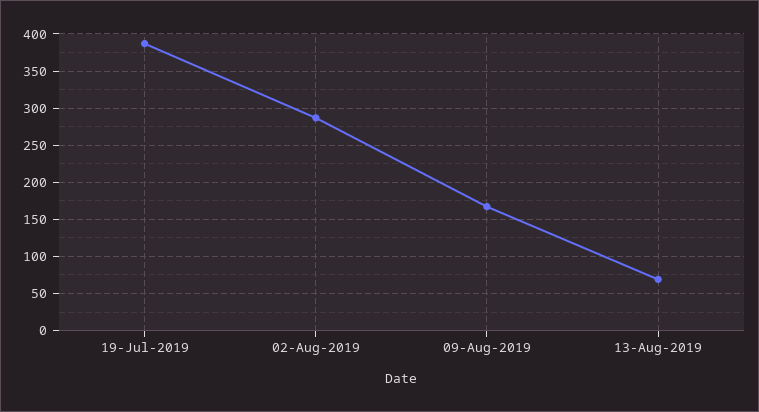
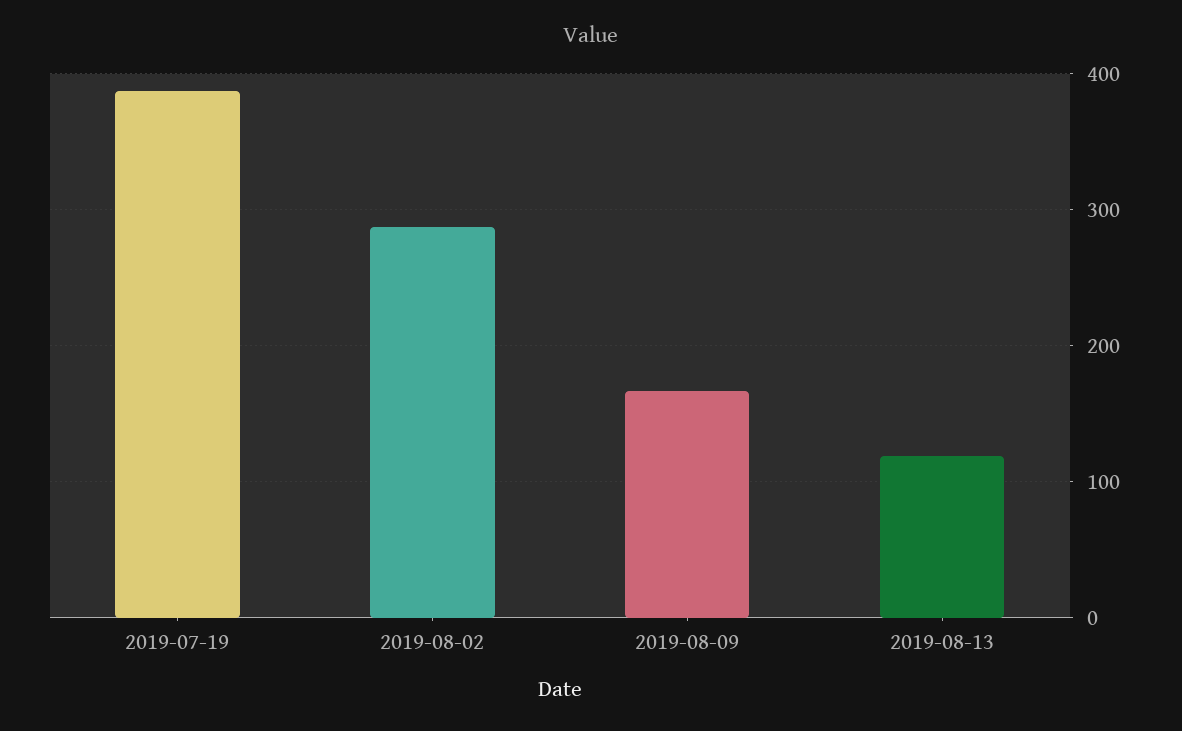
13-Aug-2019: 70 -> 120

